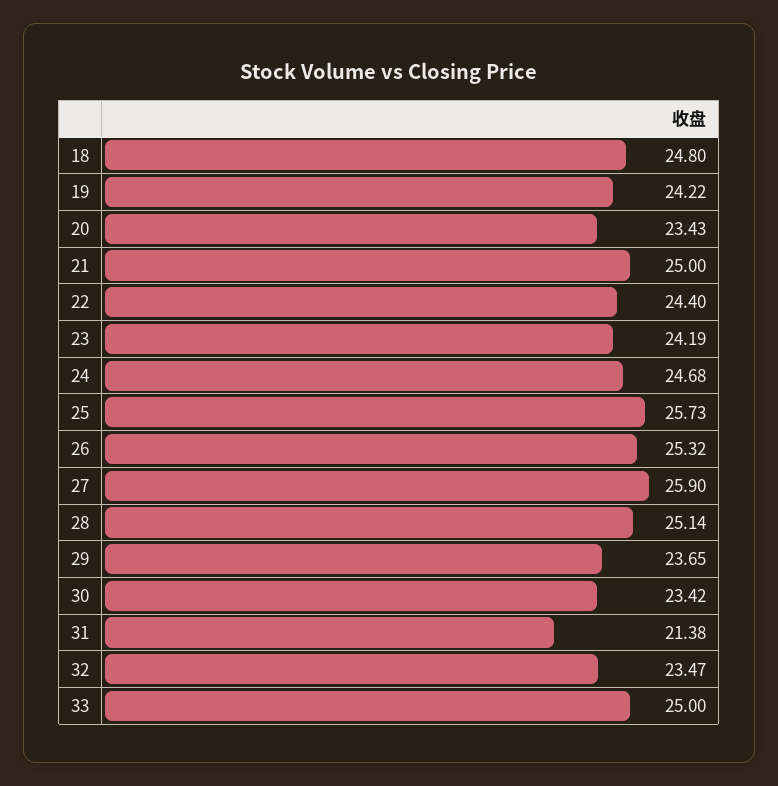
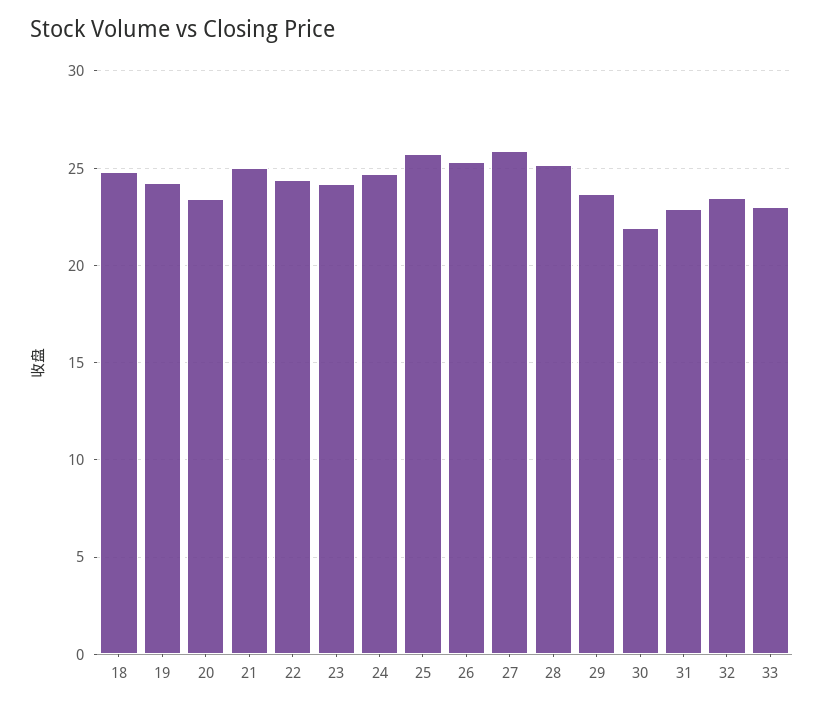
30: 23.42 -> 22
31: 21.38 -> 23
33: 25 -> 23

